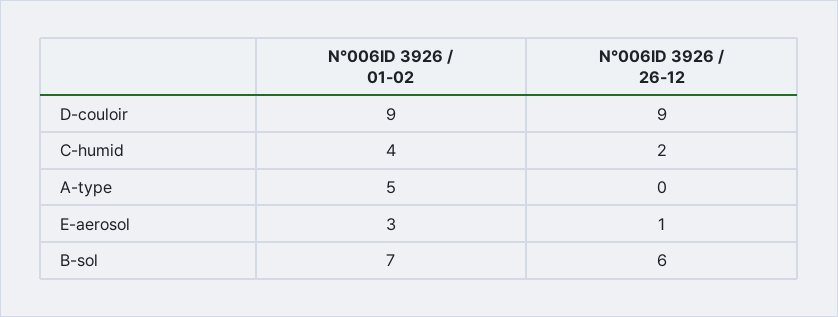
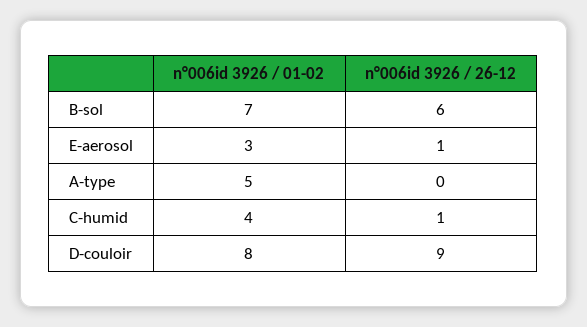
N°006ID 3926 / 01-02, D-couloir: 9 -> 8
N°006ID 3926 / 26-12, C-humid: 2 -> 1

